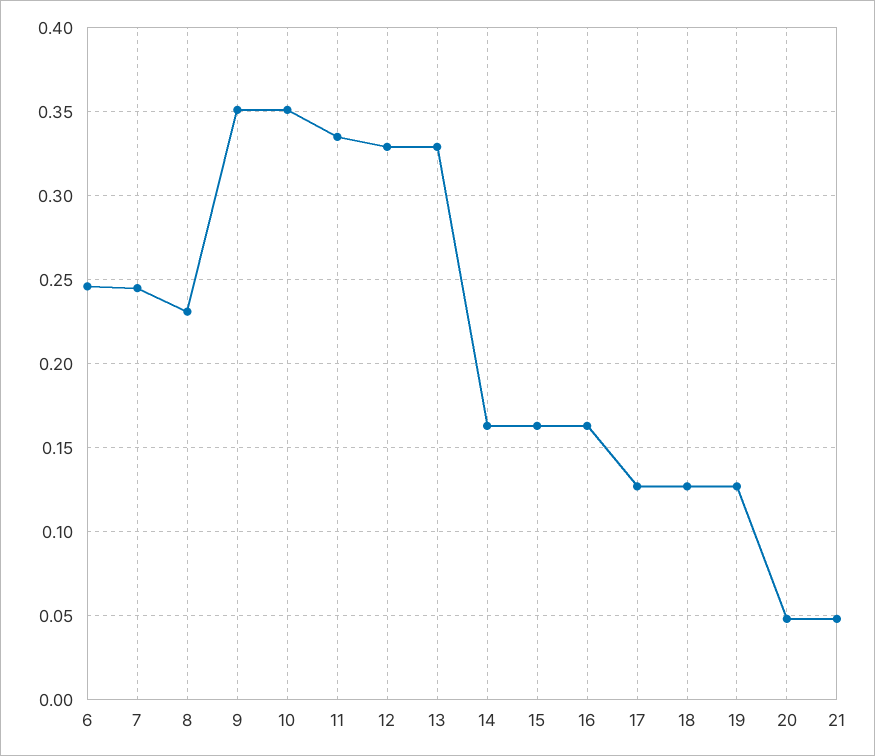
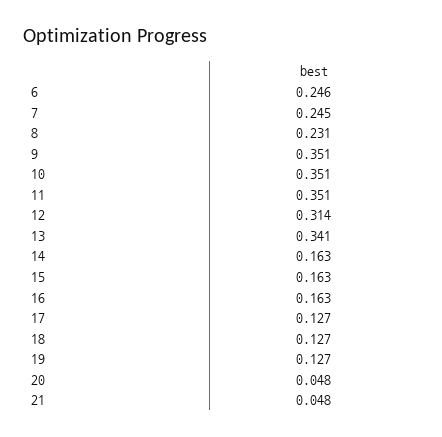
11: 0.335 -> 0.351
12: 0.33 -> 0.314
13: 0.33 -> 0.341

